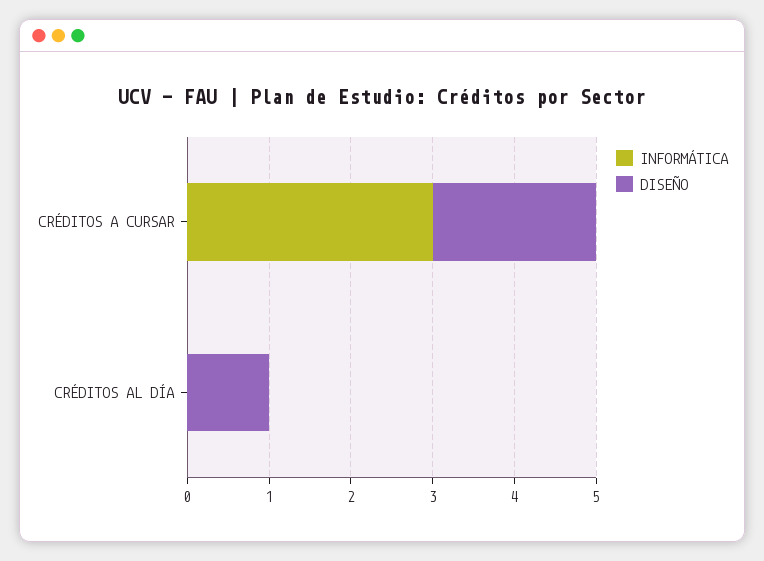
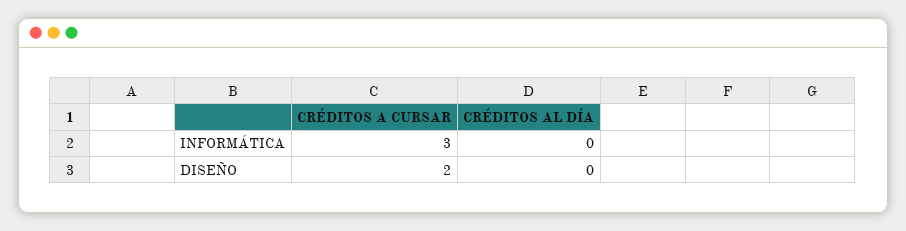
DISEÑO, CRÉDITOS AL DÍA: 1 -> 0

